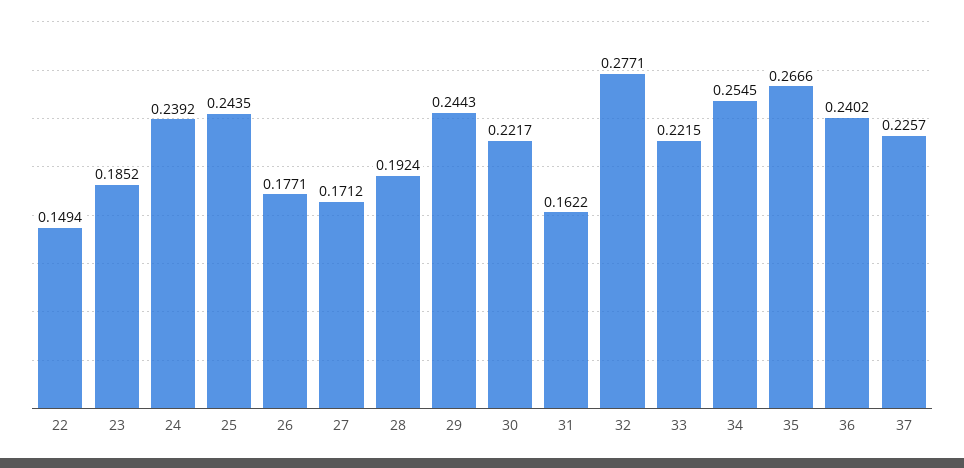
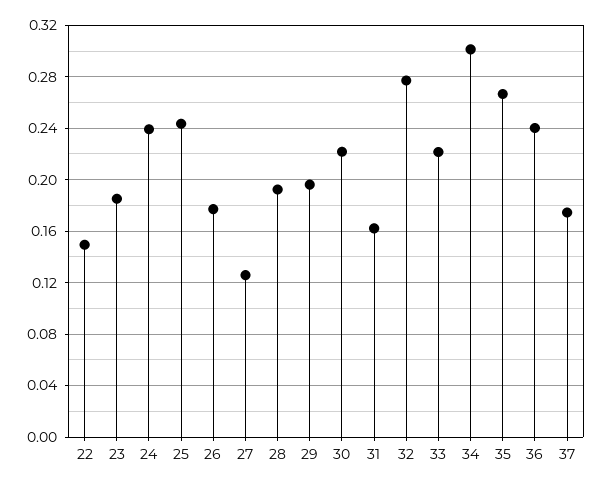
27: 0.1712 -> 0.125
29: 0.2443 -> 0.195
34: 0.2545 -> 0.3
37: 0.2257 -> 0.175

